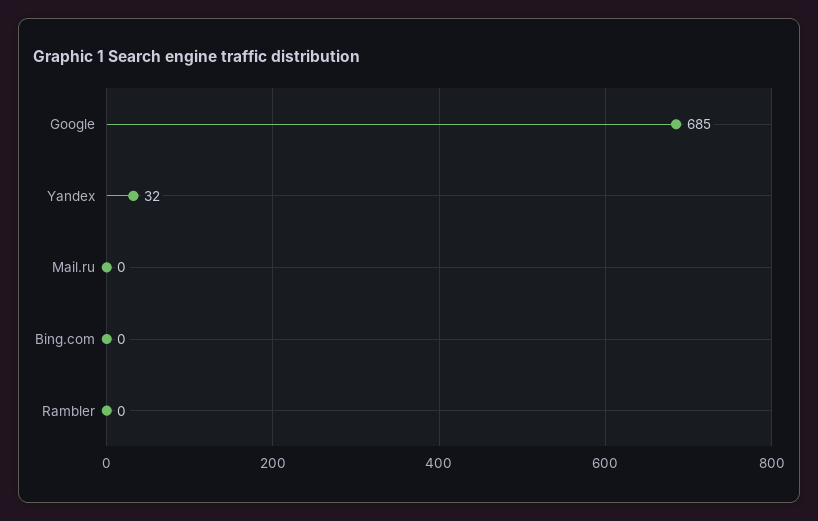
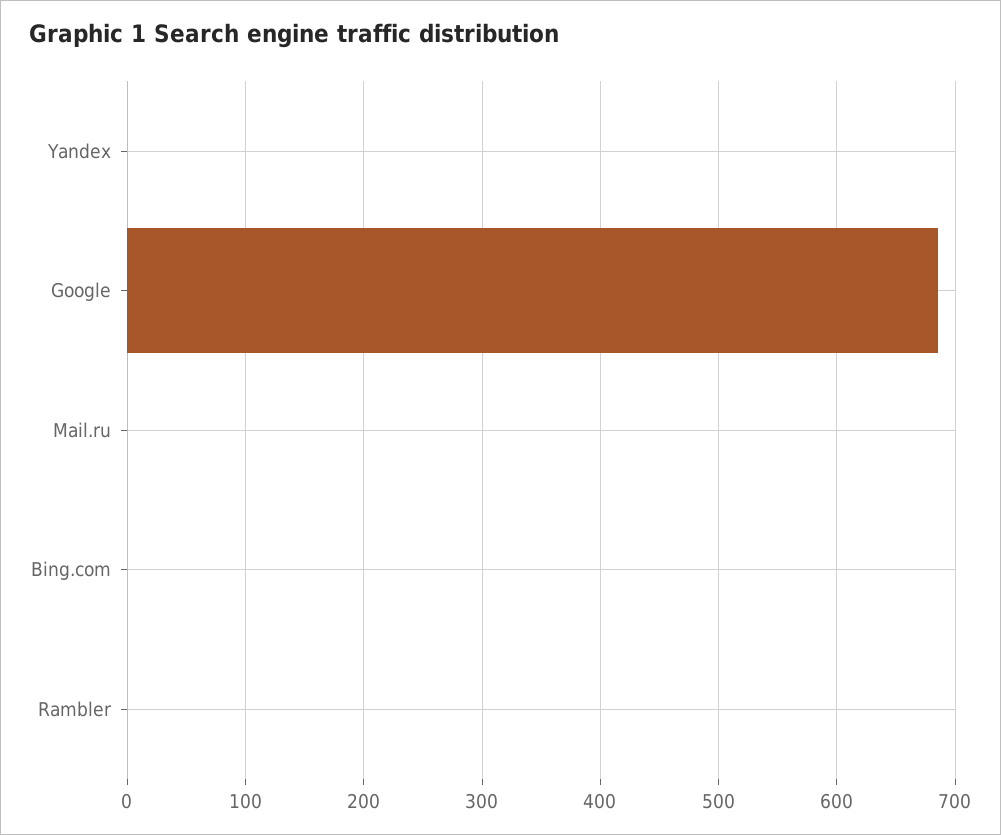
Yandex: 32 -> 0

